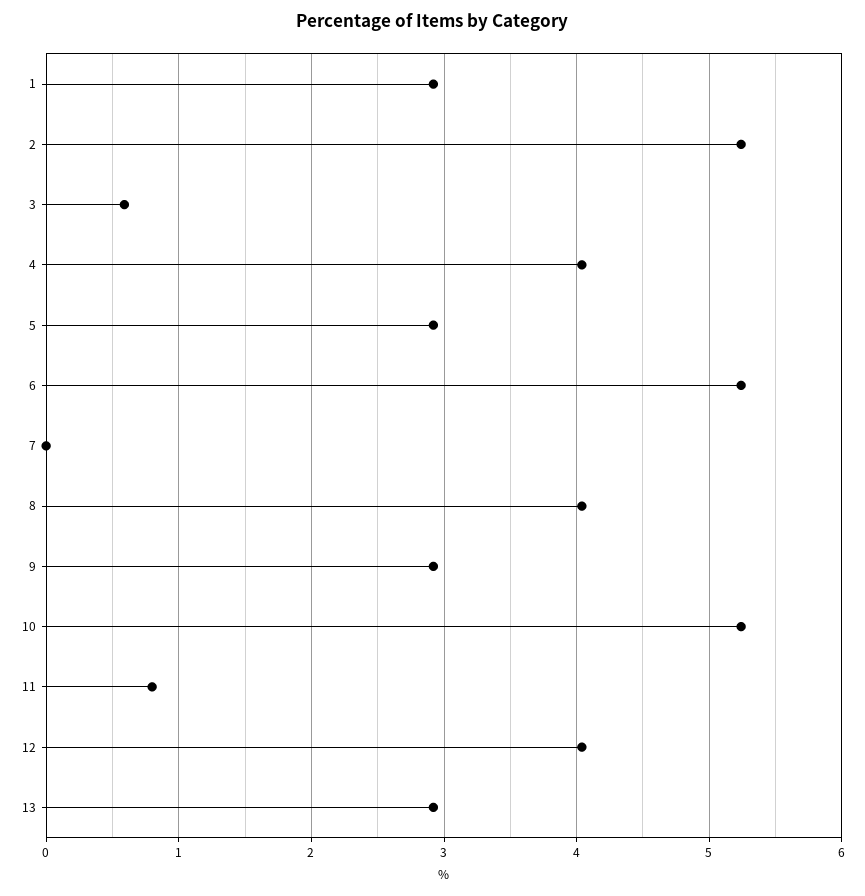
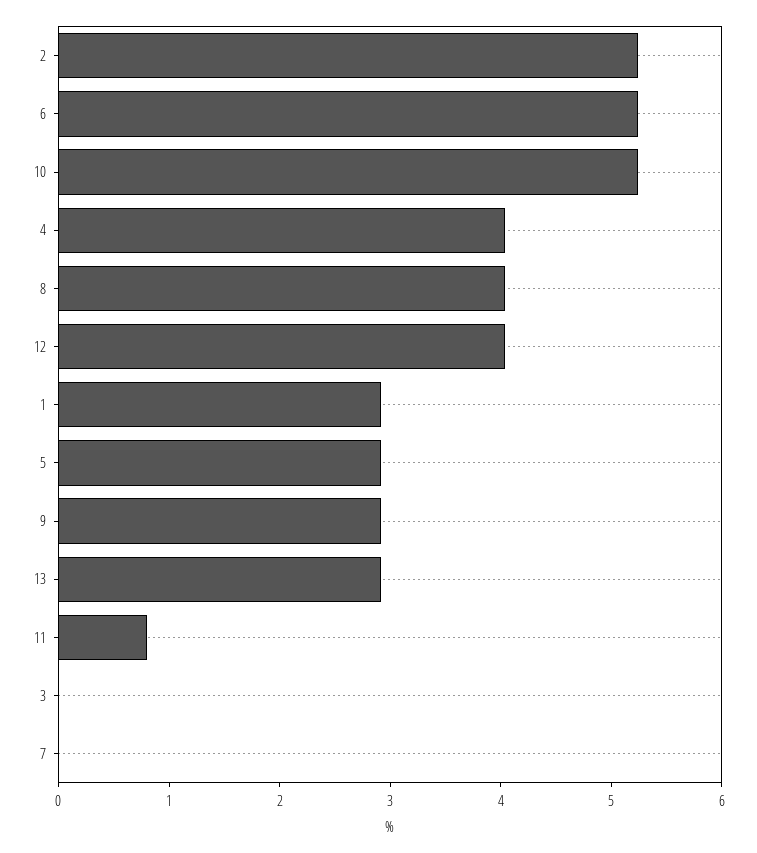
3: 0.6 -> 0

